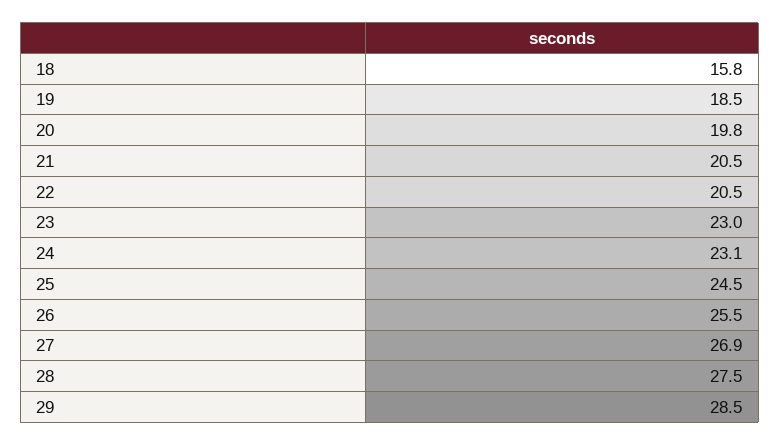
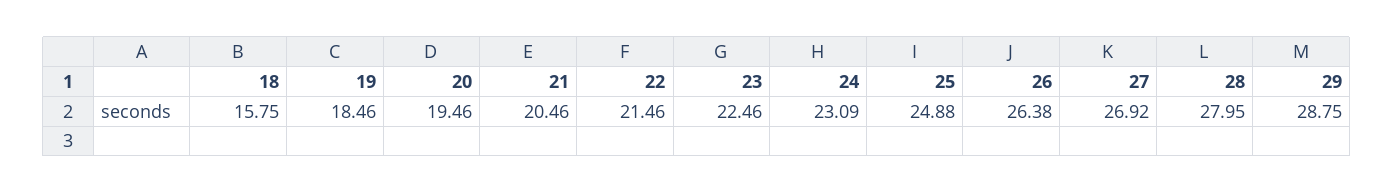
20: 19.8 -> 19.46
22: 20.5 -> 21.46
23: 23 -> 22.46
25: 24.5 -> 24.88
26: 25.5 -> 26.38
28: 27.5 -> 27.95
29: 28.5 -> 28.75

